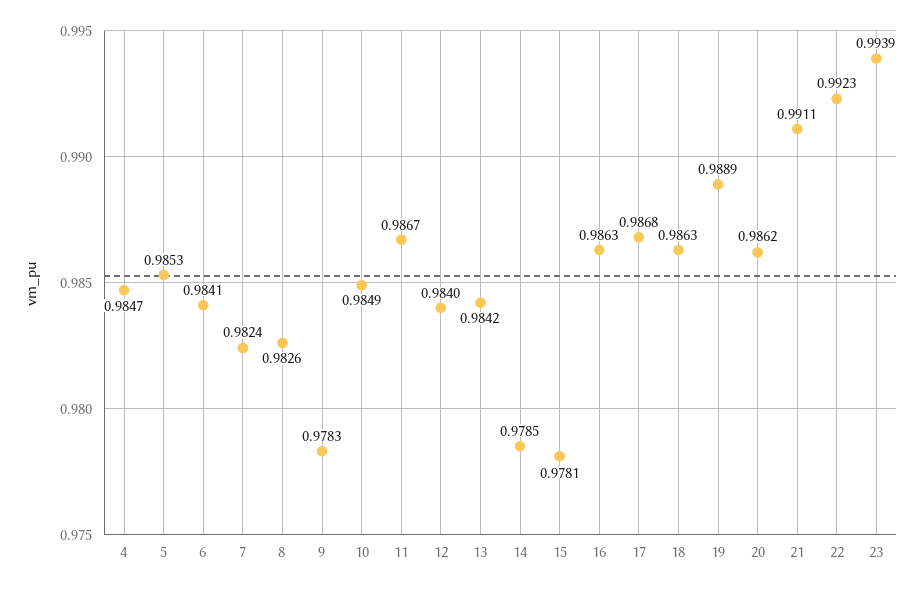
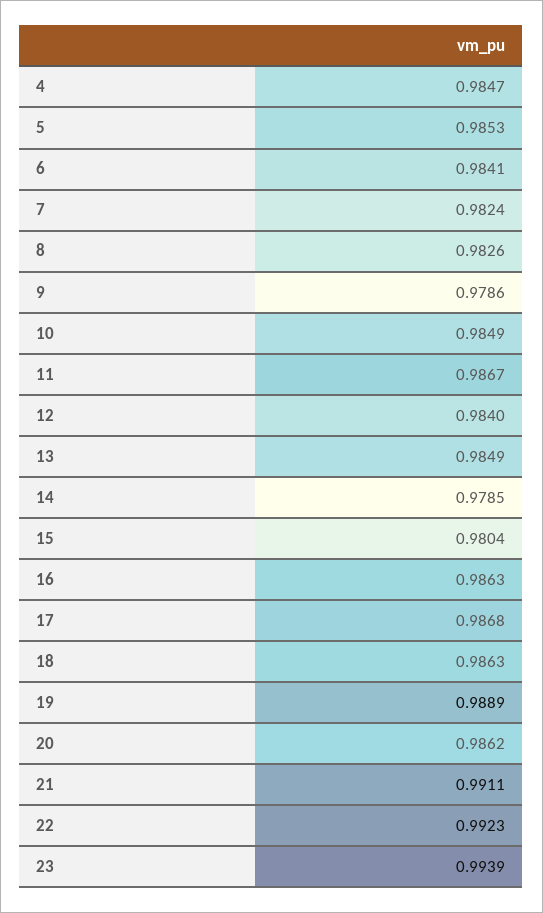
9: 0.9783 -> 0.9786
13: 0.9842 -> 0.9849
15: 0.9781 -> 0.9804

